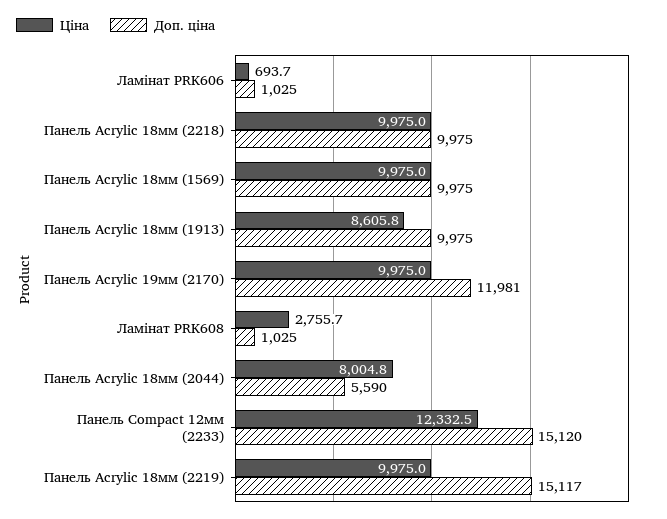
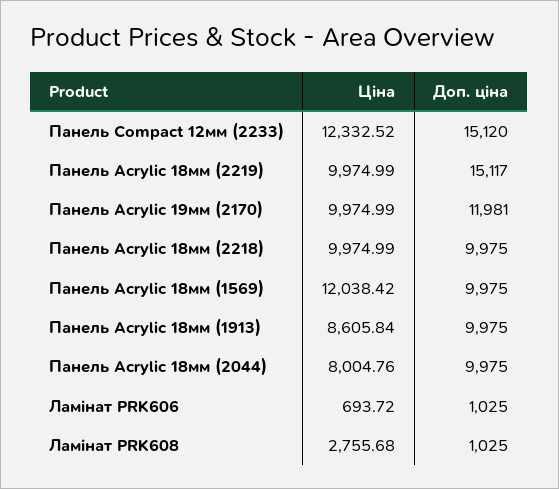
Ціна, Панель Acrylic 18мм (1569): 9975 -> 12038.42
Доп. ціна, Панель Acrylic 18мм (2044): 5590 -> 9975

